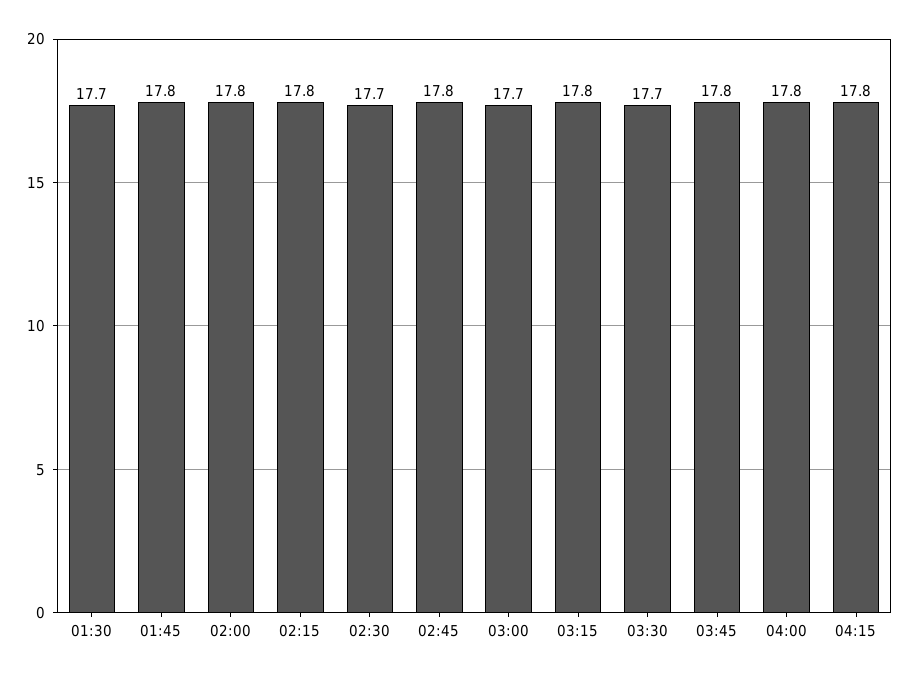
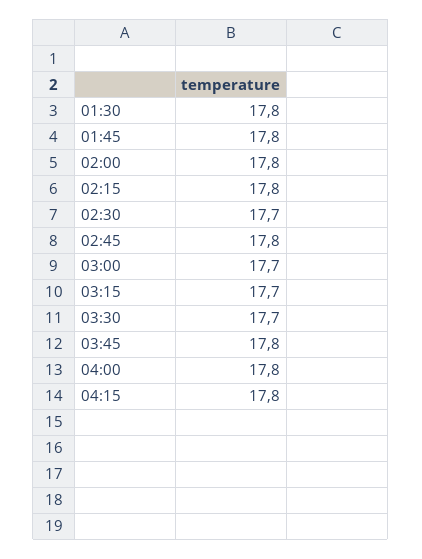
01:30: 17.7 -> 17.8
03:15: 17.8 -> 17.7

